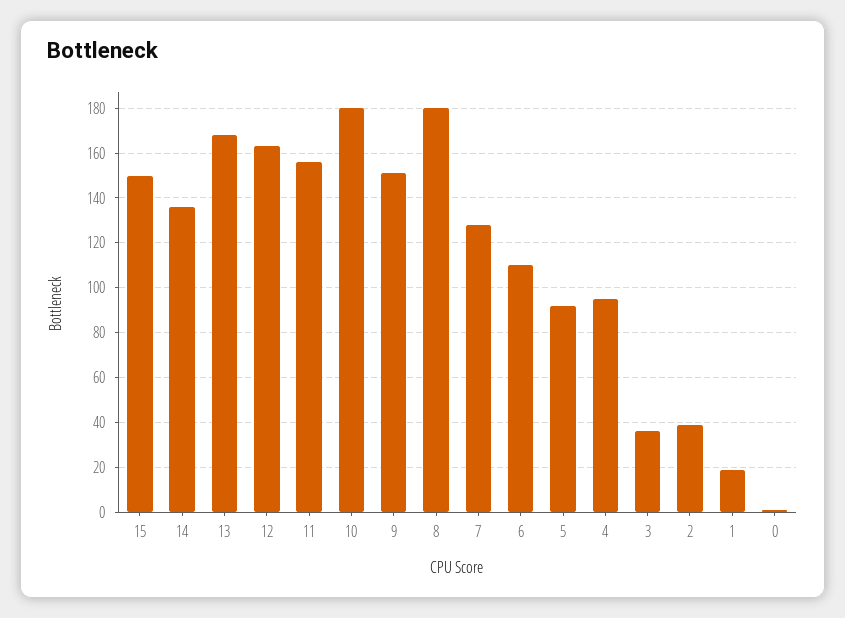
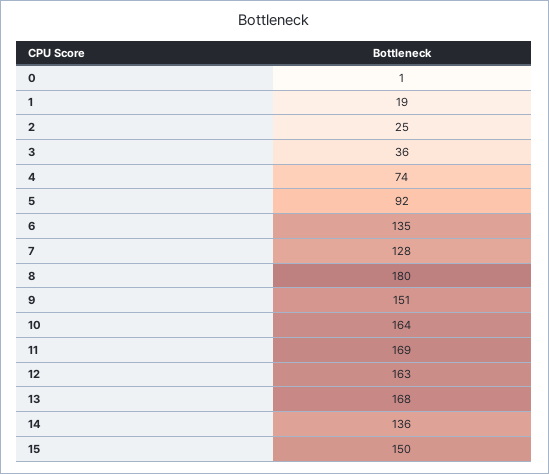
11: 155 -> 169
10: 180 -> 164
6: 110 -> 135
4: 95 -> 74
2: 40 -> 25

